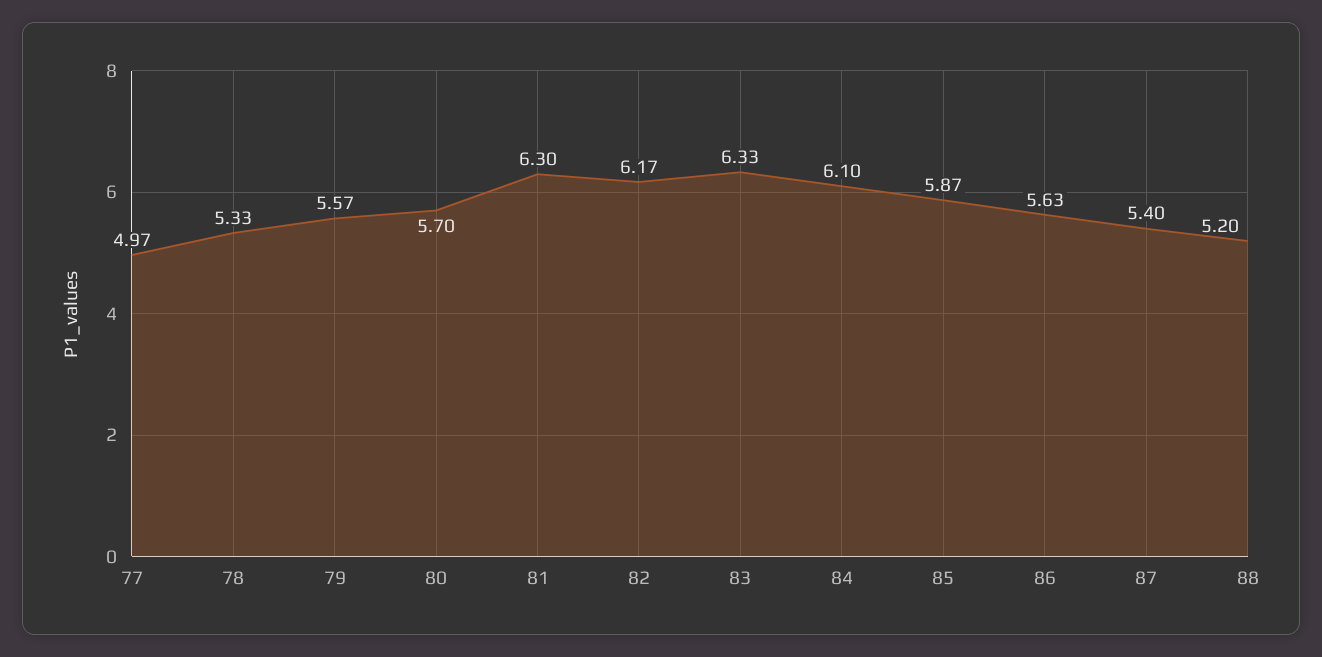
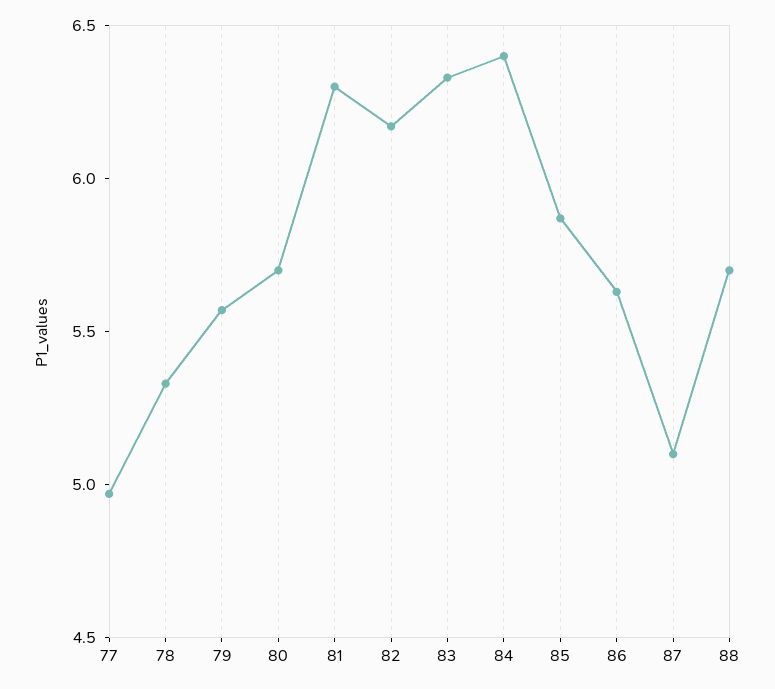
84: 6.1 -> 6.4
87: 5.4 -> 5.1
88: 5.2 -> 5.7

